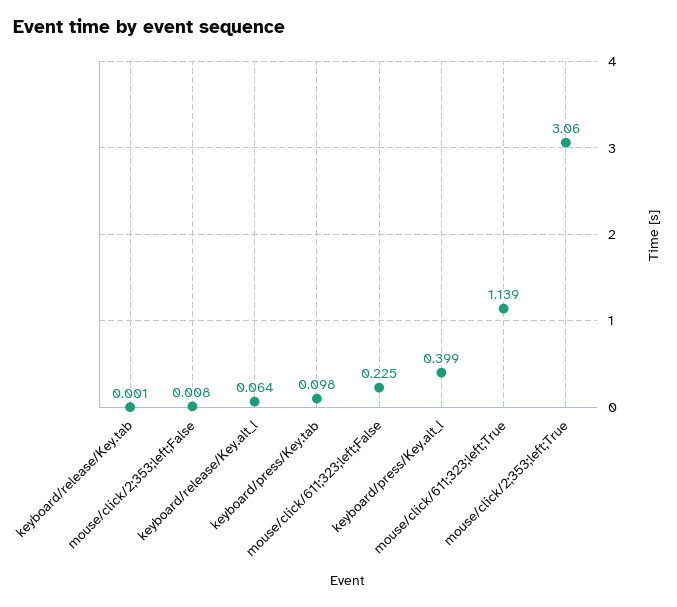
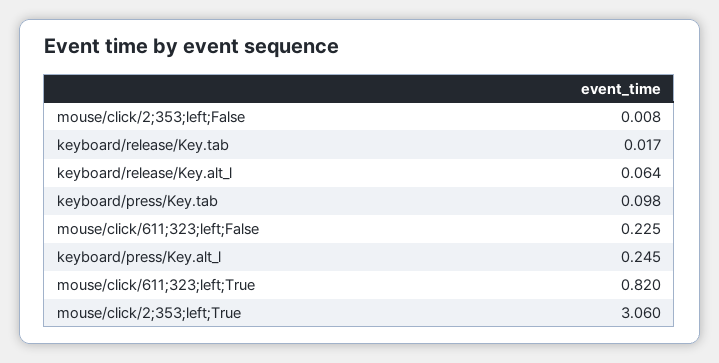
keyboard/release/Key.tab: 0.001 -> 0.017
keyboard/press/Key.alt_l: 0.399 -> 0.245
mouse/click/611;323;left;True: 1.139 -> 0.82

